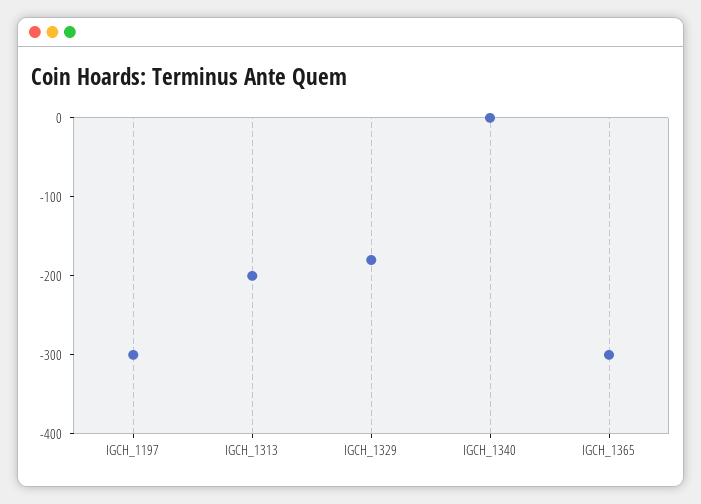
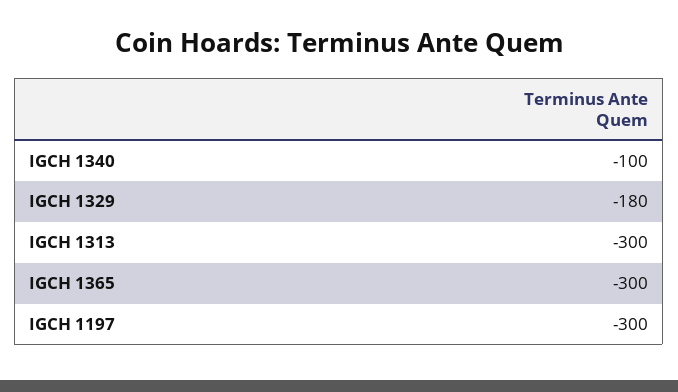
IGCH_1313: -200 -> -300
IGCH_1340: 0 -> -100

